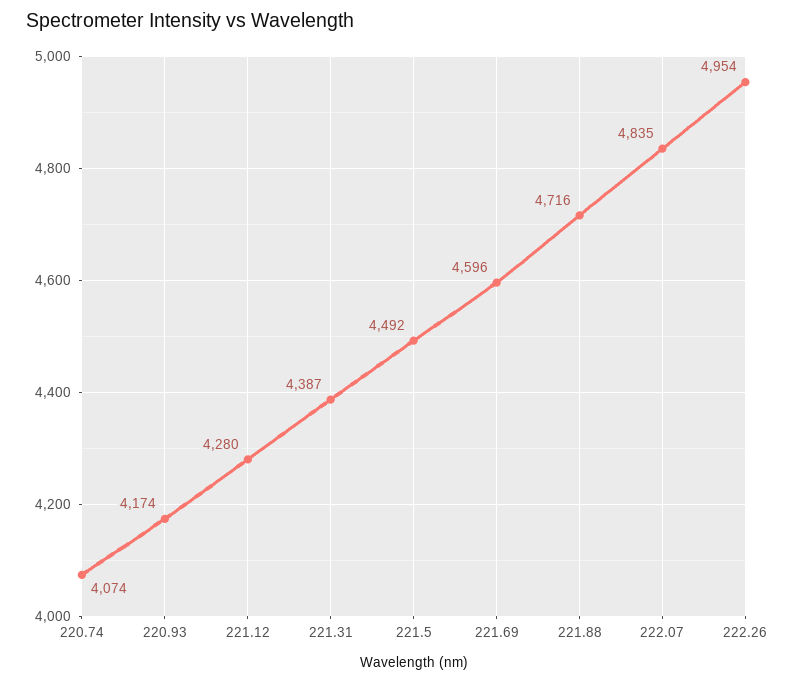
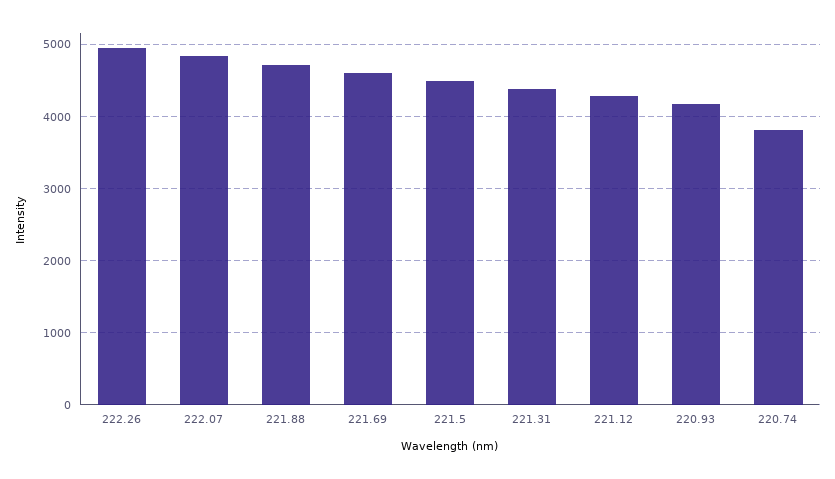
220.74: 4074 -> 3800

